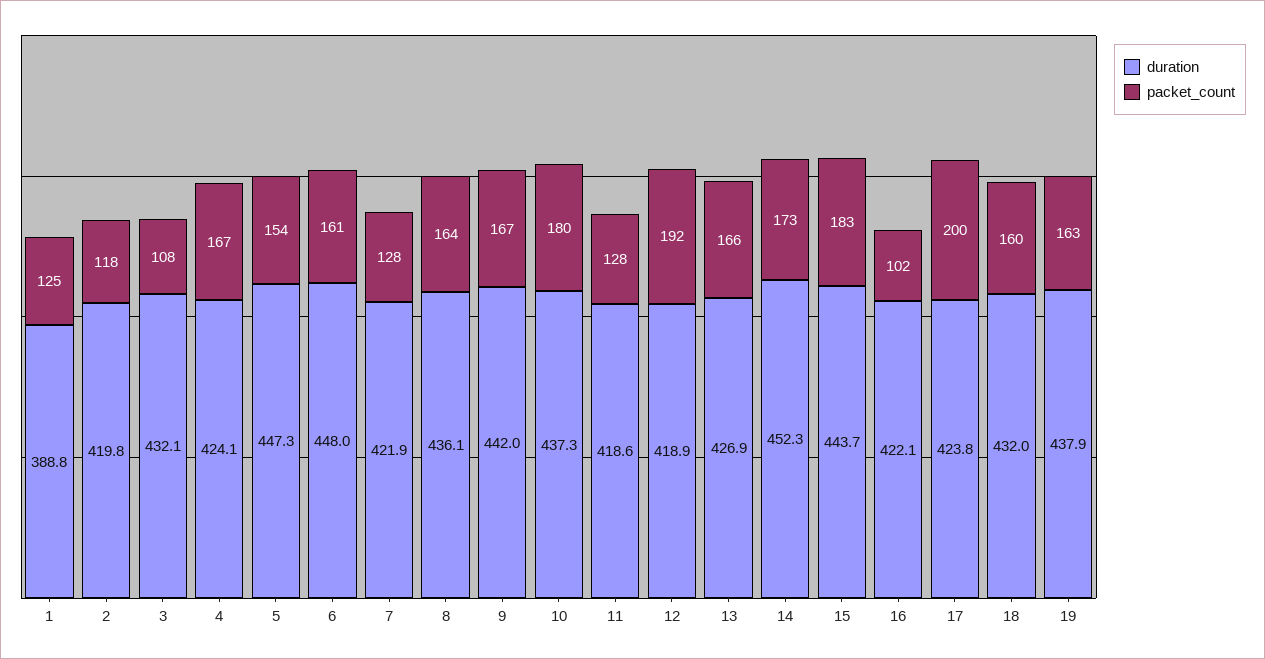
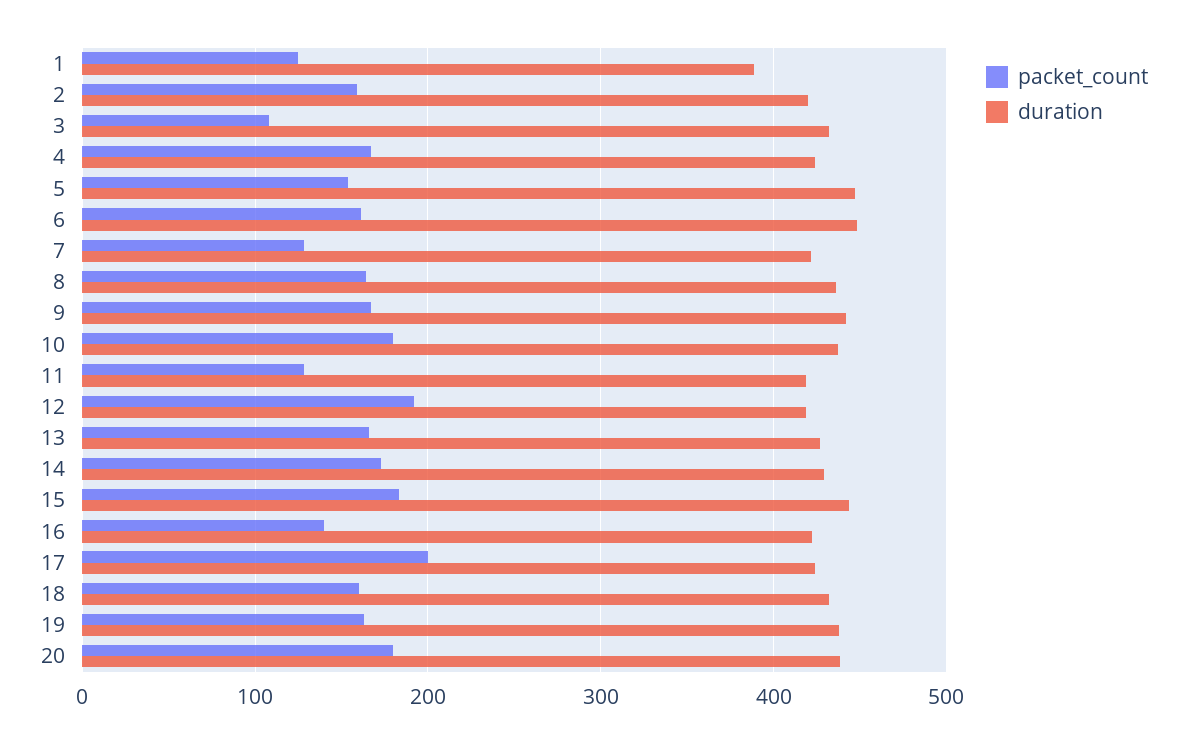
packet_count, 2: 118 -> 160
duration, 14: 452.3 -> 430
packet_count, 16: 102 -> 140
packet_count, 20: none -> 180
duration, 20: none -> 440

